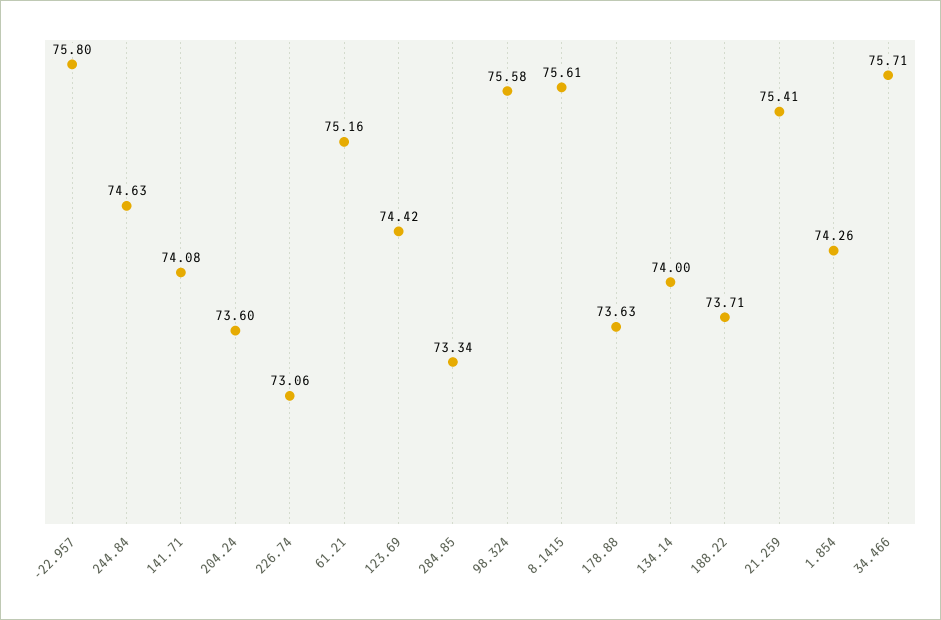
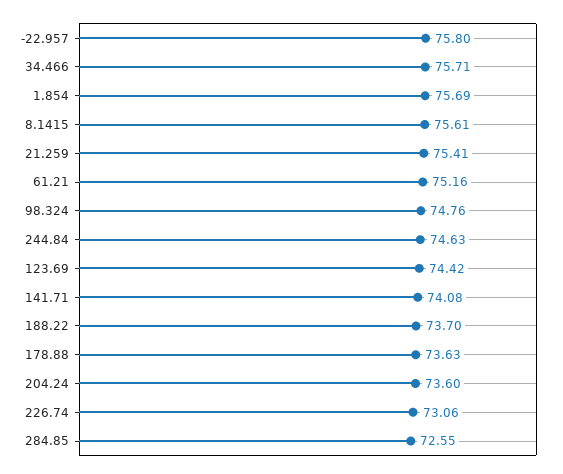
284.85: 73.34 -> 72.55
98.324: 75.58 -> 74.76
134.14: 74 -> none
188.22: 73.71 -> 73.7
1.854: 74.26 -> 75.69

